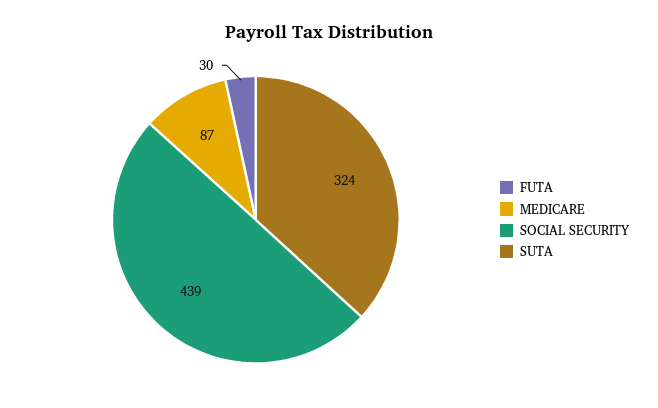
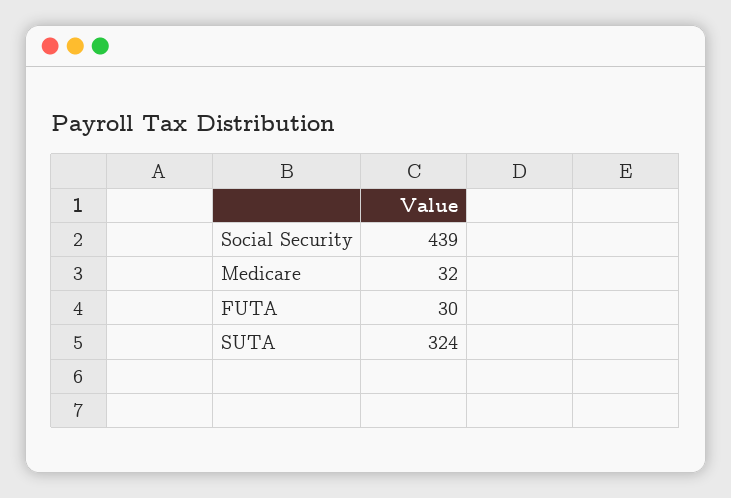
MEDICARE: 87 -> 32

